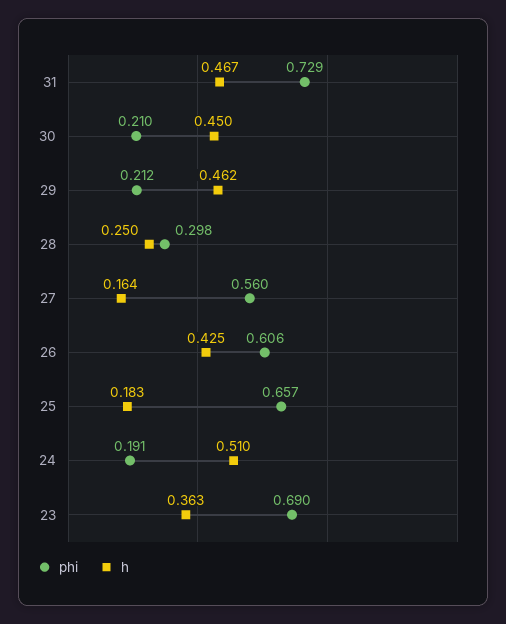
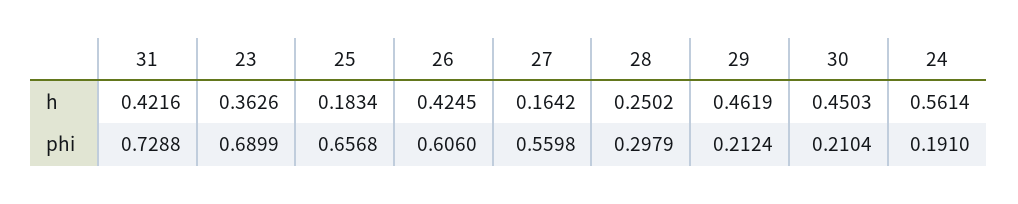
h, 31: 0.467 -> 0.4216
h, 24: 0.51 -> 0.5614

